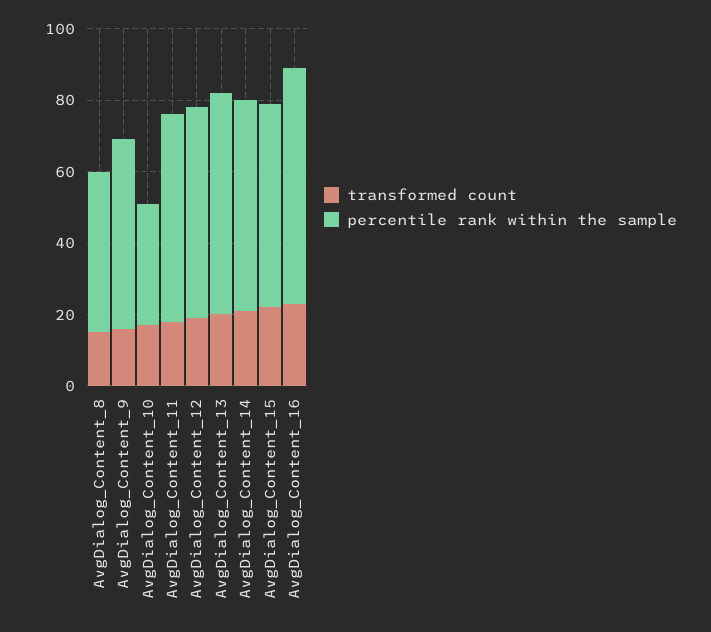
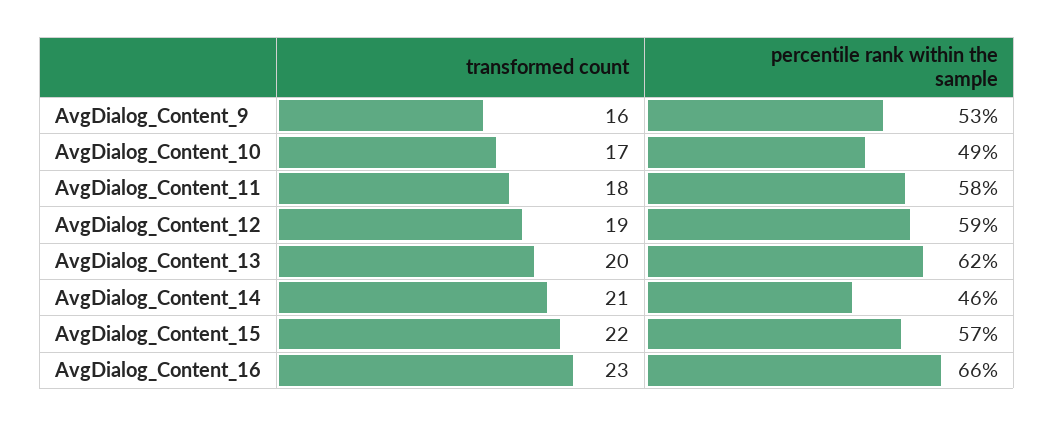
transformed count, AvgDialog_Content_8: 15 -> none
percentile rank within the sample, AvgDialog_Content_8: 45 -> none
percentile rank within the sample, AvgDialog_Content_10: 35 -> 49
percentile rank within the sample, AvgDialog_Content_14: 60 -> 46

